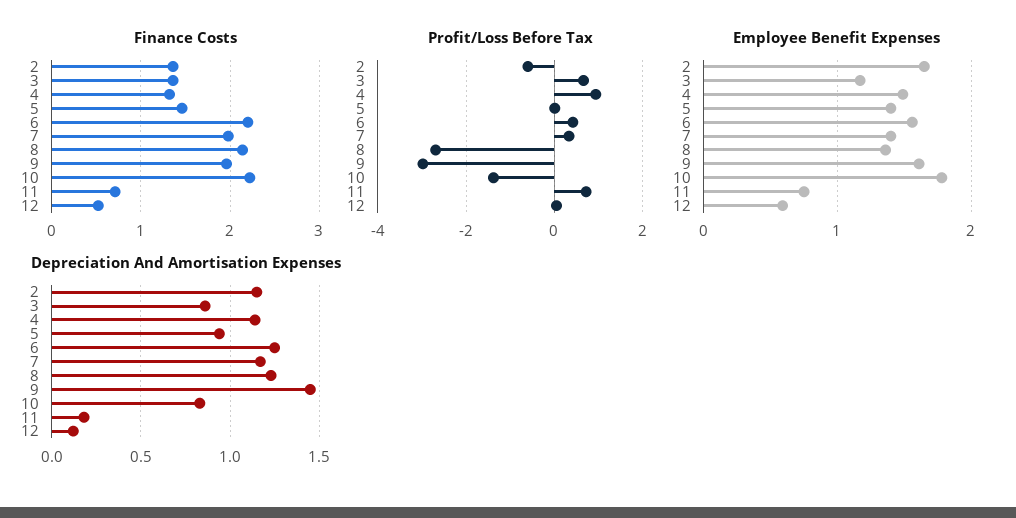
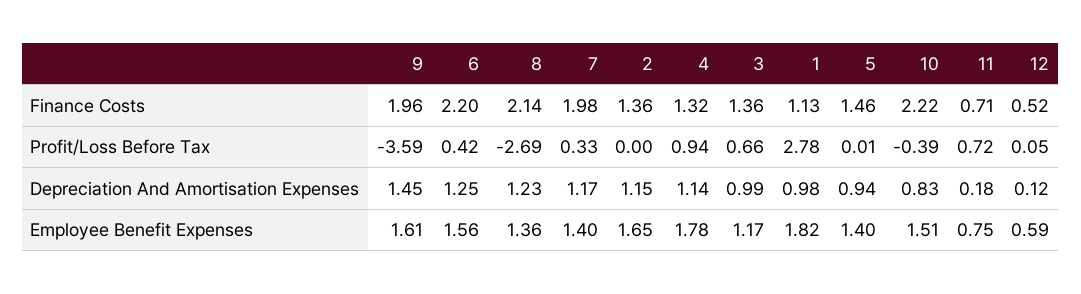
Profit/Loss Before Tax, 2: -0.6 -> 0
Profit/Loss Before Tax, 9: -3 -> -3.59
Profit/Loss Before Tax, 10: -1.4 -> -0.39
Employee Benefit Expenses, 4: 1.5 -> 1.78
Employee Benefit Expenses, 10: 1.8 -> 1.51
Depreciation And Amortisation Expenses, 3: 0.85 -> 0.99
Finance Costs, 1: none -> 1.13
Profit/Loss Before Tax, 1: none -> 2.78
Depreciation And Amortisation Expenses, 1: none -> 0.98
Employee Benefit Expenses, 1: none -> 1.82

